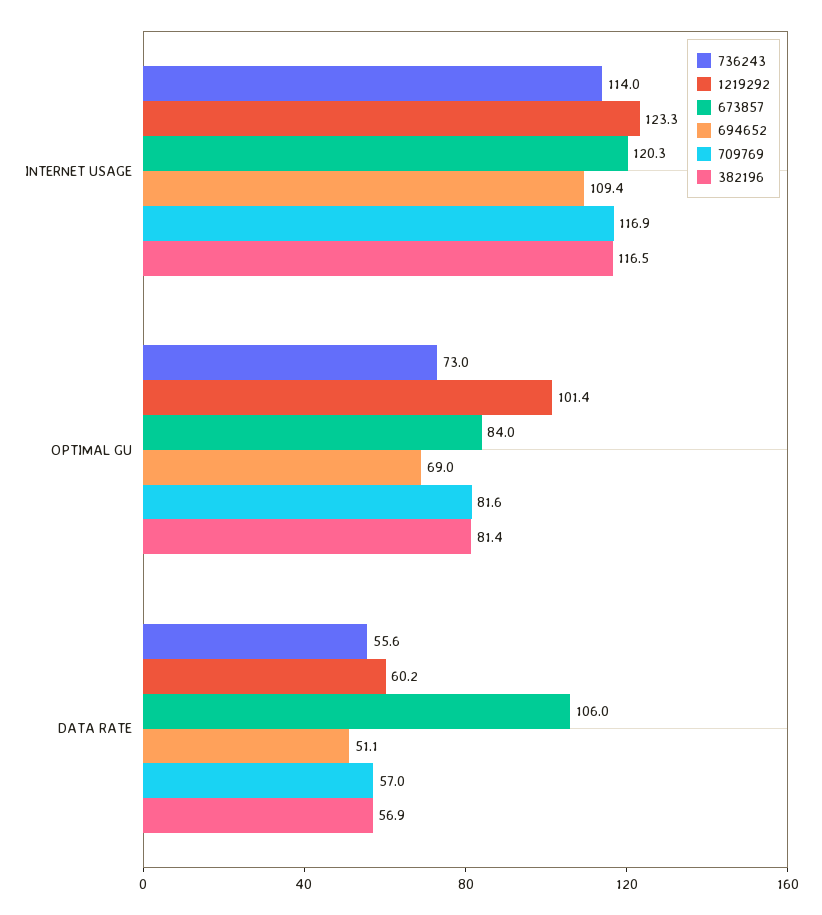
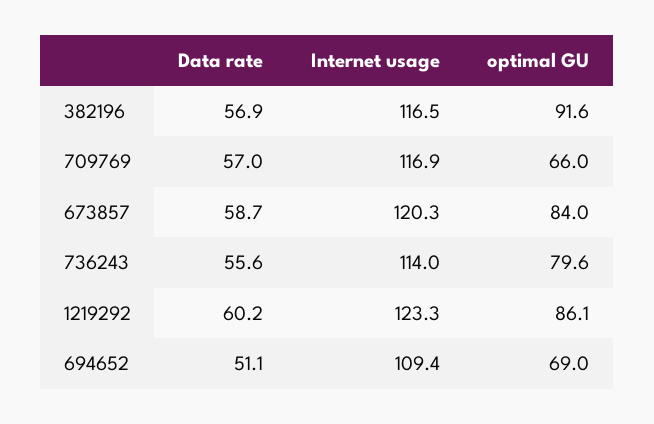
736243, OPTIMAL GU: 73 -> 79.6
1219292, OPTIMAL GU: 101.4 -> 86.1
709769, OPTIMAL GU: 81.6 -> 66
382196, OPTIMAL GU: 81.4 -> 91.6
673857, DATA RATE: 106 -> 58.7

